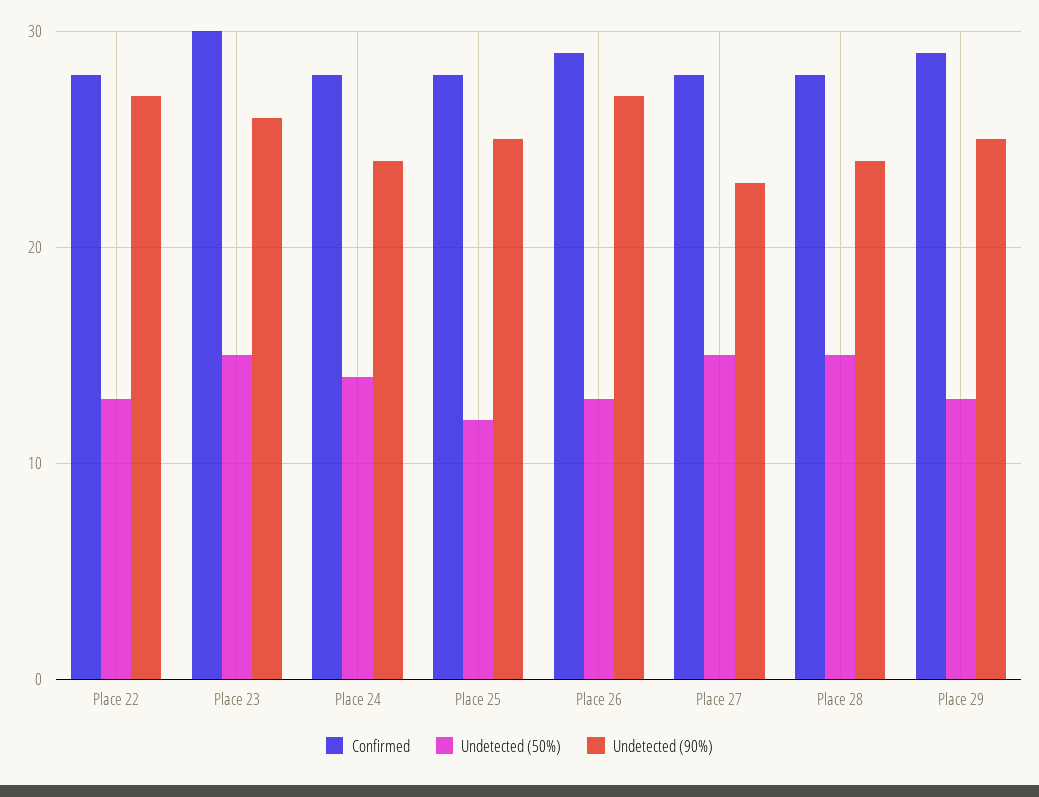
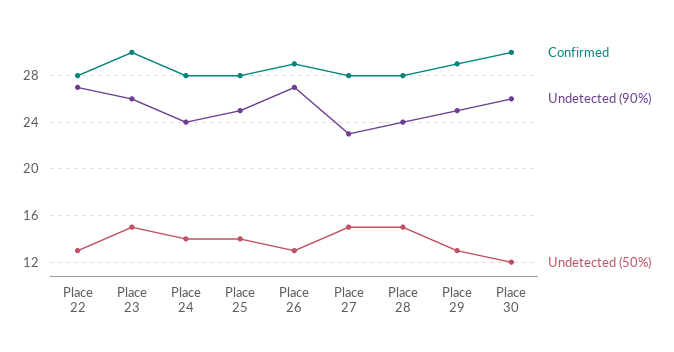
Undetected (50%), Place 25: 12 -> 14
Confirmed, Place 30: none -> 30
Undetected (90%), Place 30: none -> 26
Undetected (50%), Place 30: none -> 12

